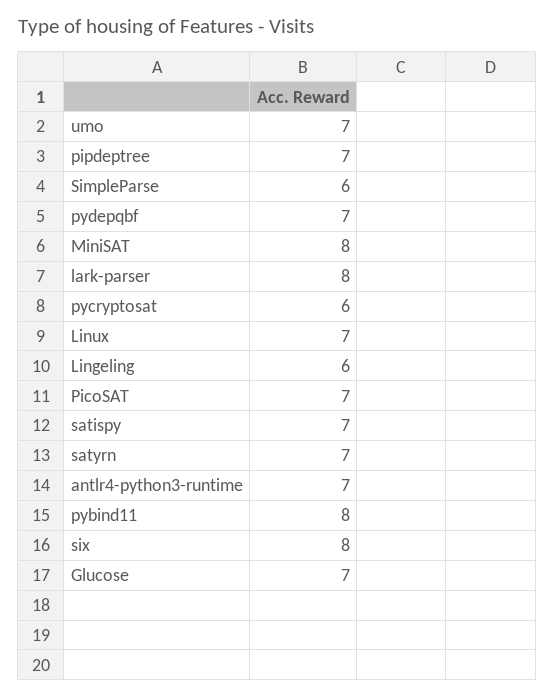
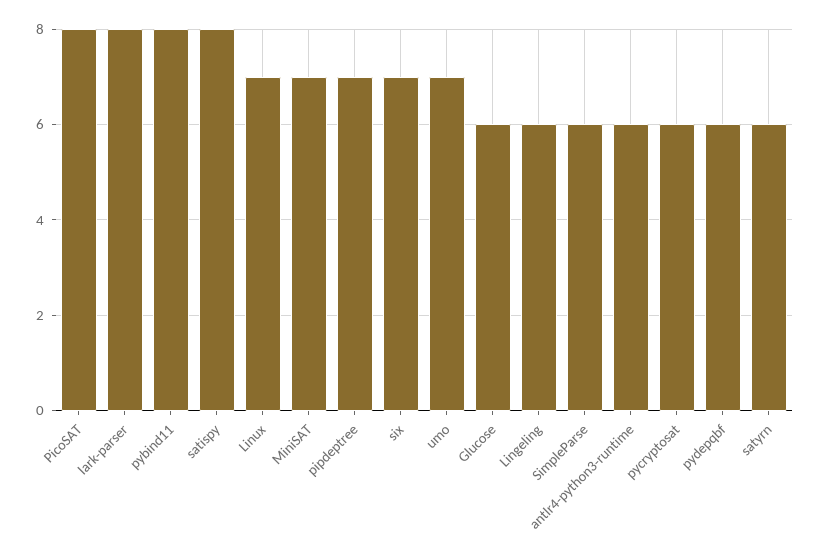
pydepqbf: 7 -> 6
MiniSAT: 8 -> 7
PicoSAT: 7 -> 8
satispy: 7 -> 8
satyrn: 7 -> 6
antlr4-python3-runtime: 7 -> 6
six: 8 -> 7
Glucose: 7 -> 6

